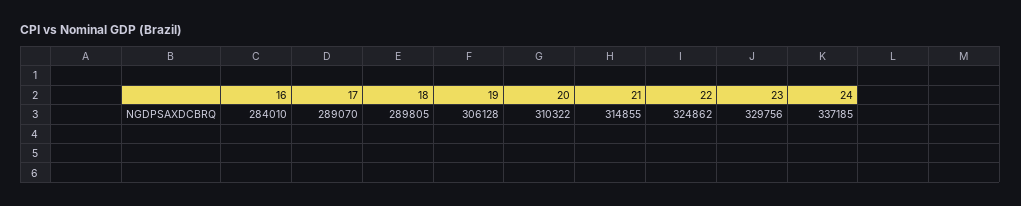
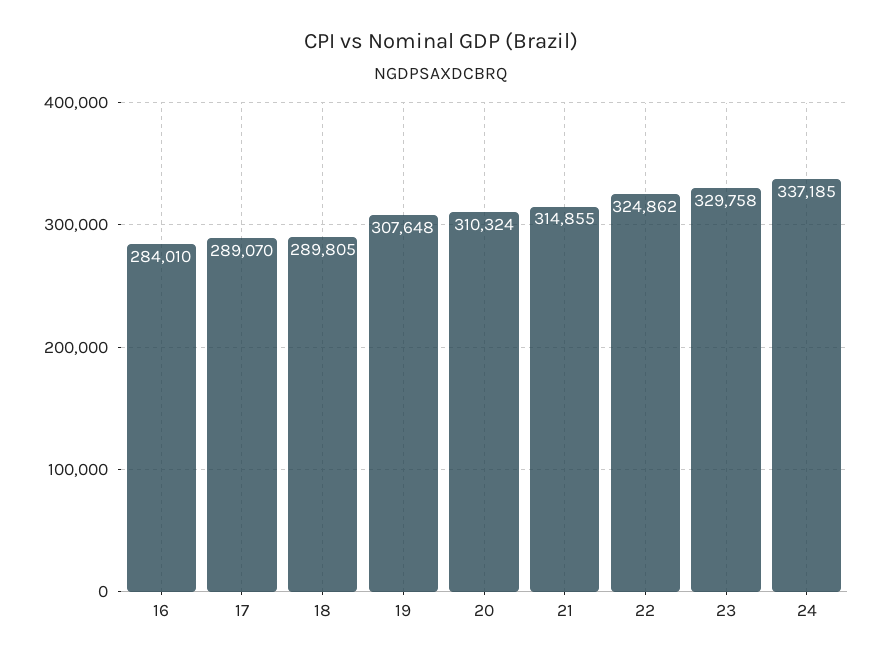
19: 306128 -> 307648
20: 310322 -> 310324
23: 329756 -> 329758

